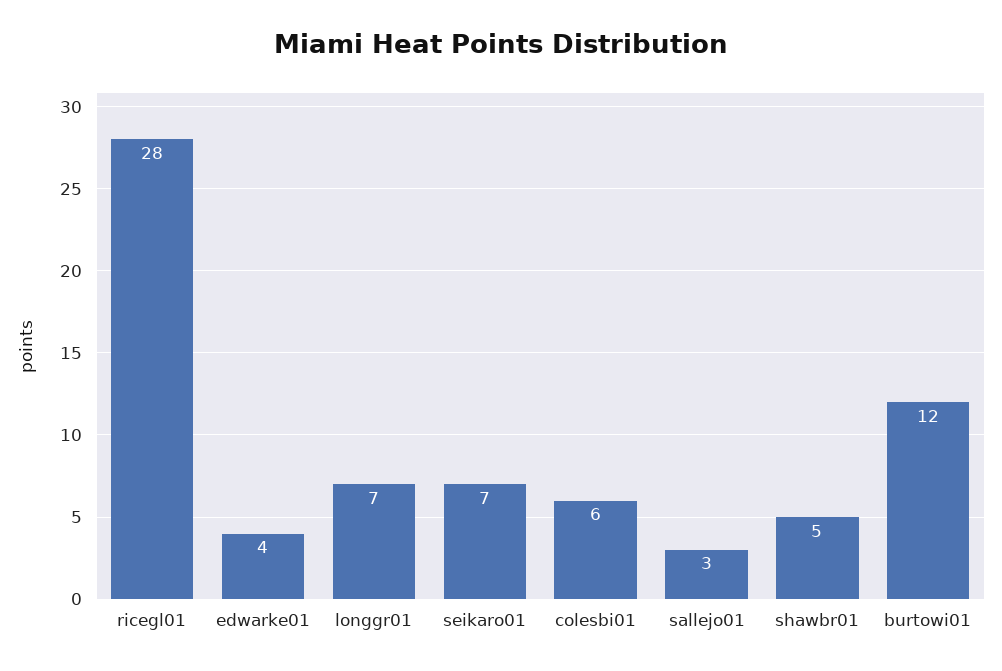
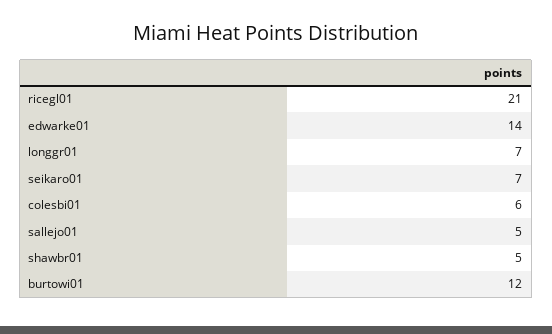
ricegl01: 28 -> 21
edwarke01: 4 -> 14
sallejo01: 3 -> 5

